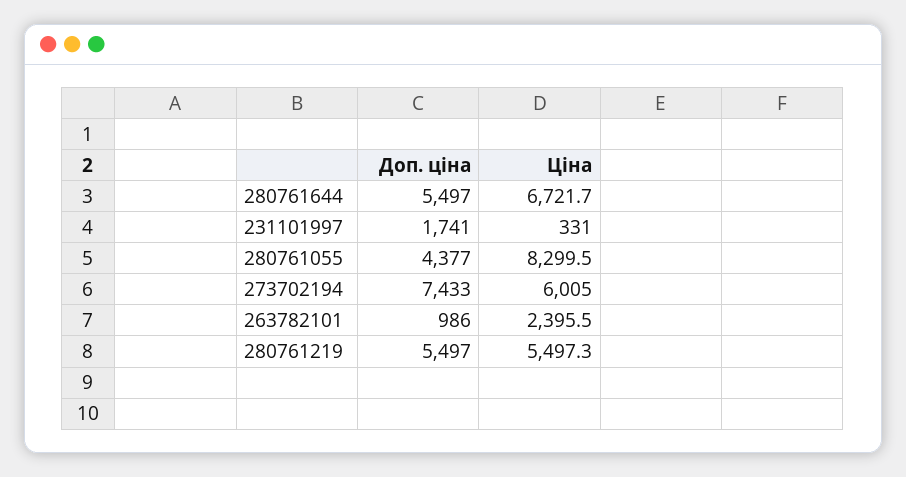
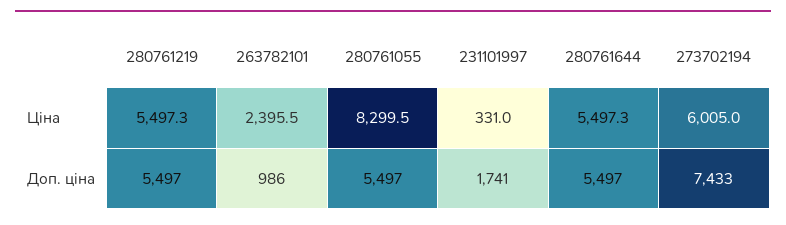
Ціна, 280761644: 6721.7 -> 5497.3
Доп. ціна, 280761055: 4377 -> 5497

